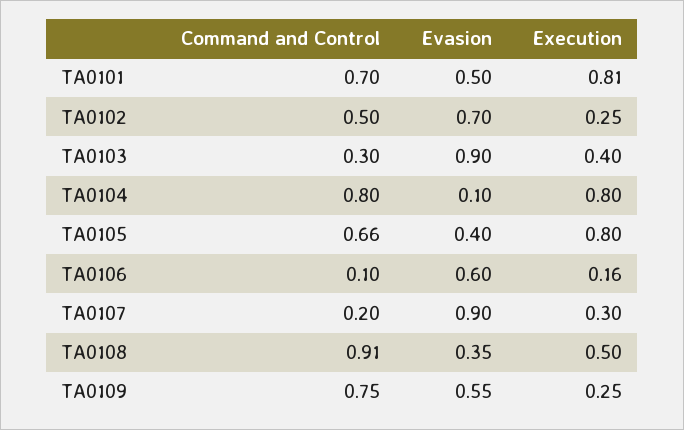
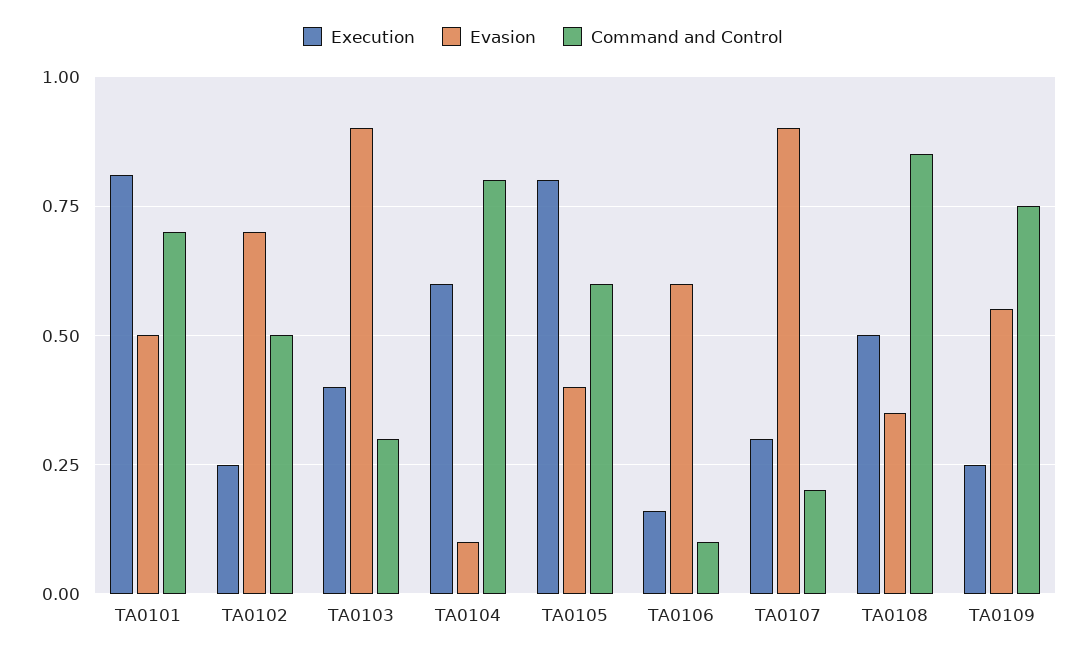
Execution, TA0104: 0.8 -> 0.6
Command and Control, TA0105: 0.66 -> 0.6
Command and Control, TA0108: 0.91 -> 0.85

